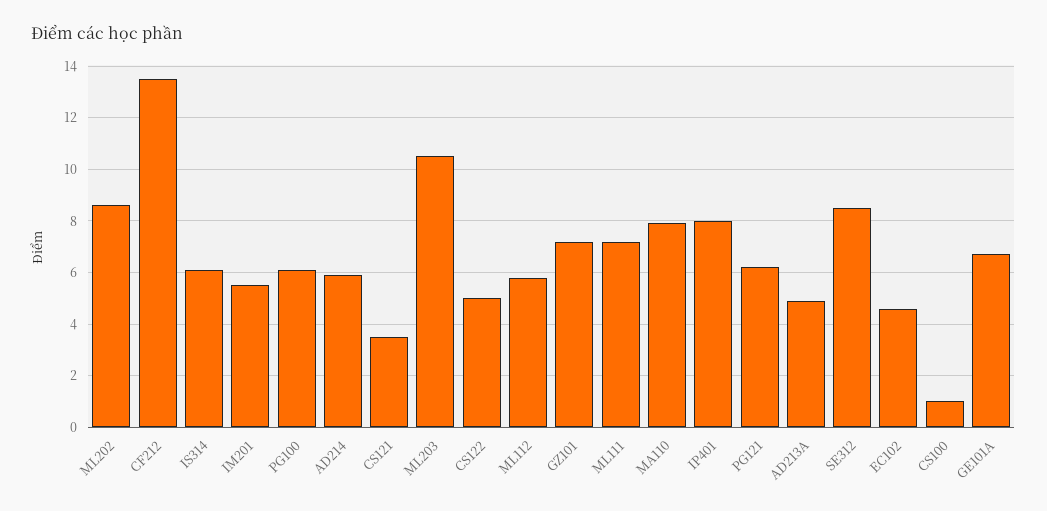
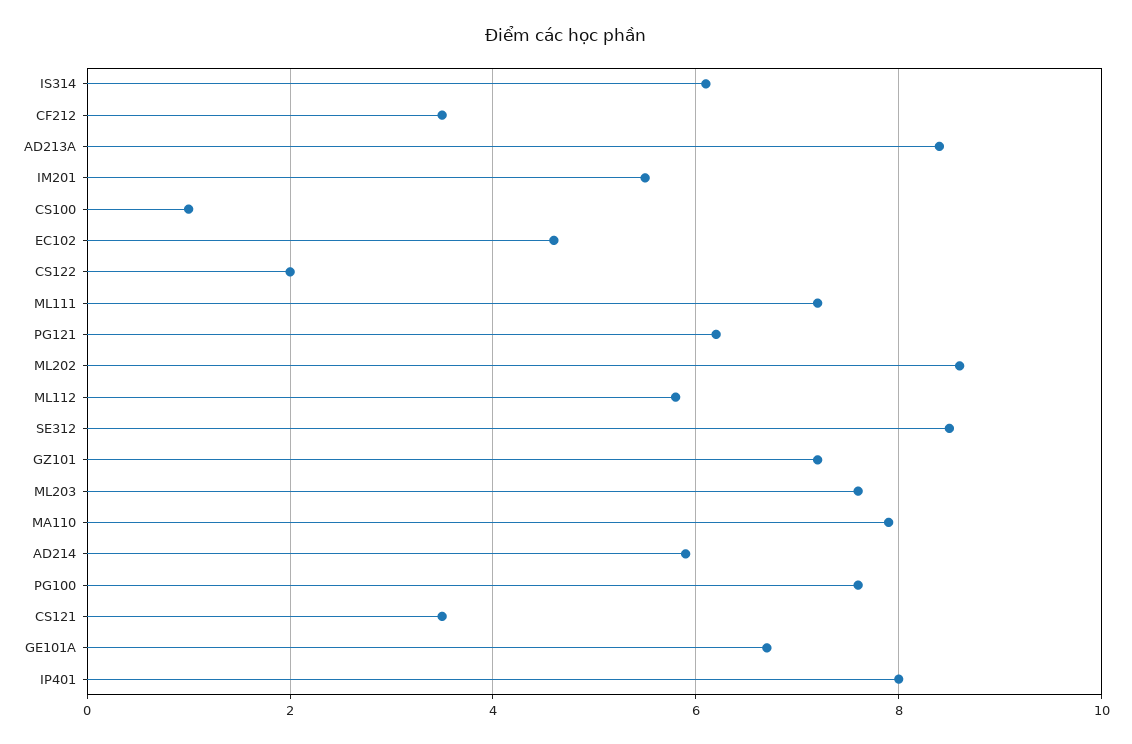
CF212: 13.5 -> 3.5
PG100: 6 -> 7.5
ML203: 10.5 -> 7.5
CS122: 5 -> 2
AD213A: 5 -> 8.5

